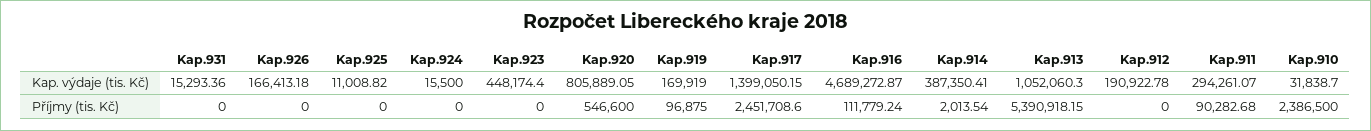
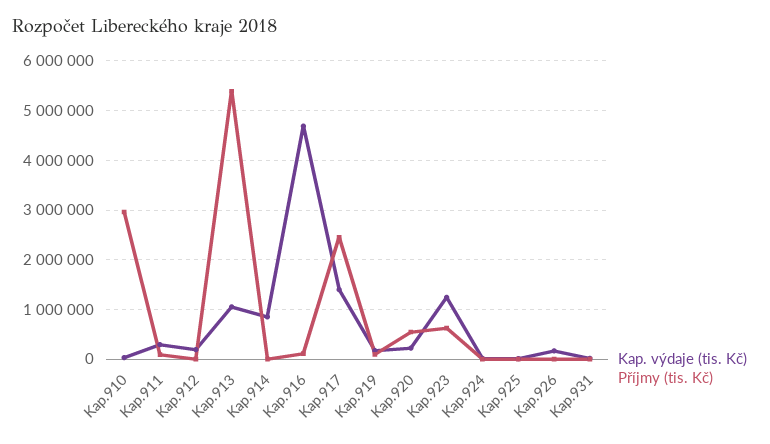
Kap. výdaje (tis. Kč), Kap.923: 448174.4 -> 1200000
Kap. výdaje (tis. Kč), Kap.920: 805889.05 -> 200000
Kap. výdaje (tis. Kč), Kap.914: 387350.41 -> 800000
Příjmy (tis. Kč), Kap.923: 0 -> 600000
Příjmy (tis. Kč), Kap.910: 2386500 -> 3000000

